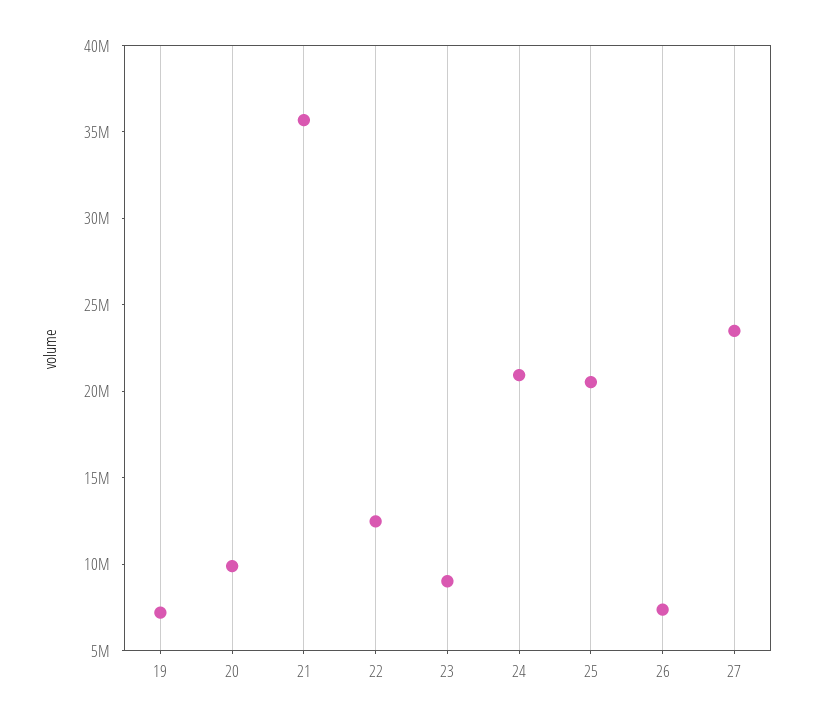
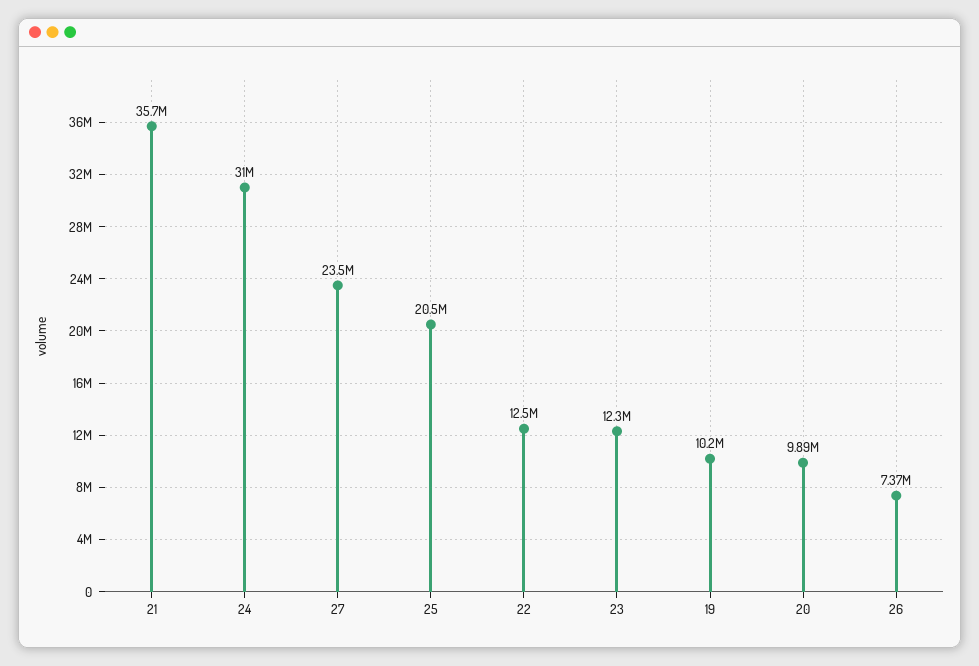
19: 7000000 -> 10200000
23: 9000000 -> 12300000
24: 21000000 -> 31000000

